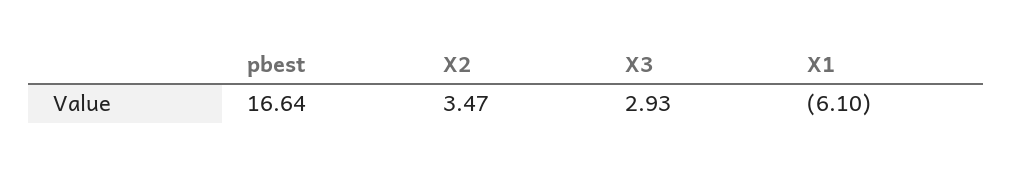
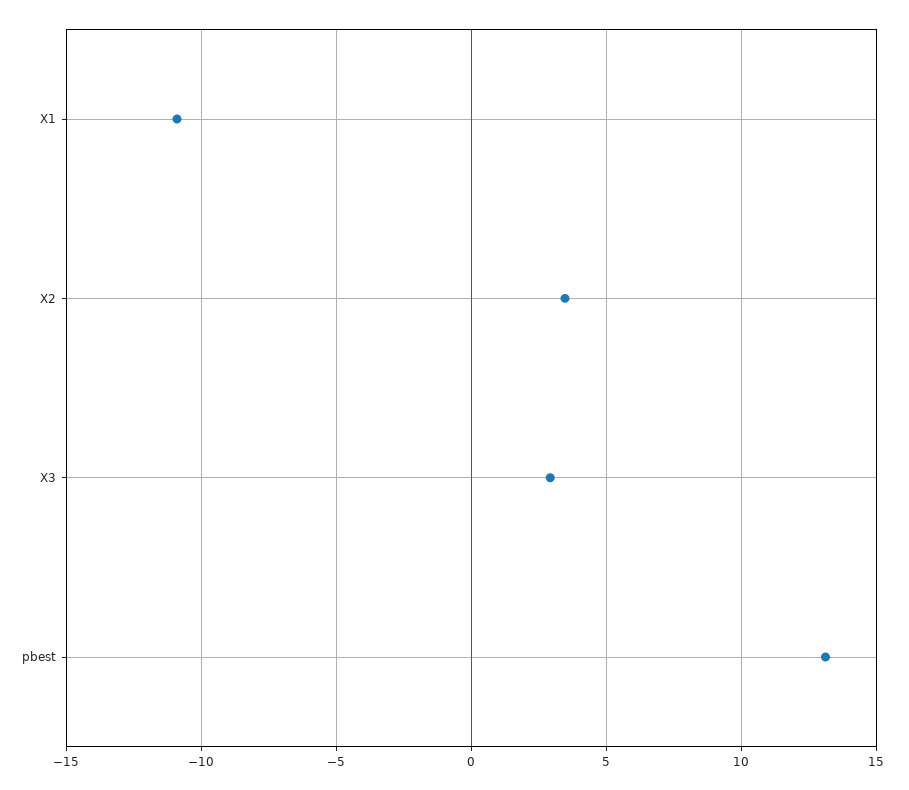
pbest: 16.64 -> 13
X1: -6.1 -> -11

